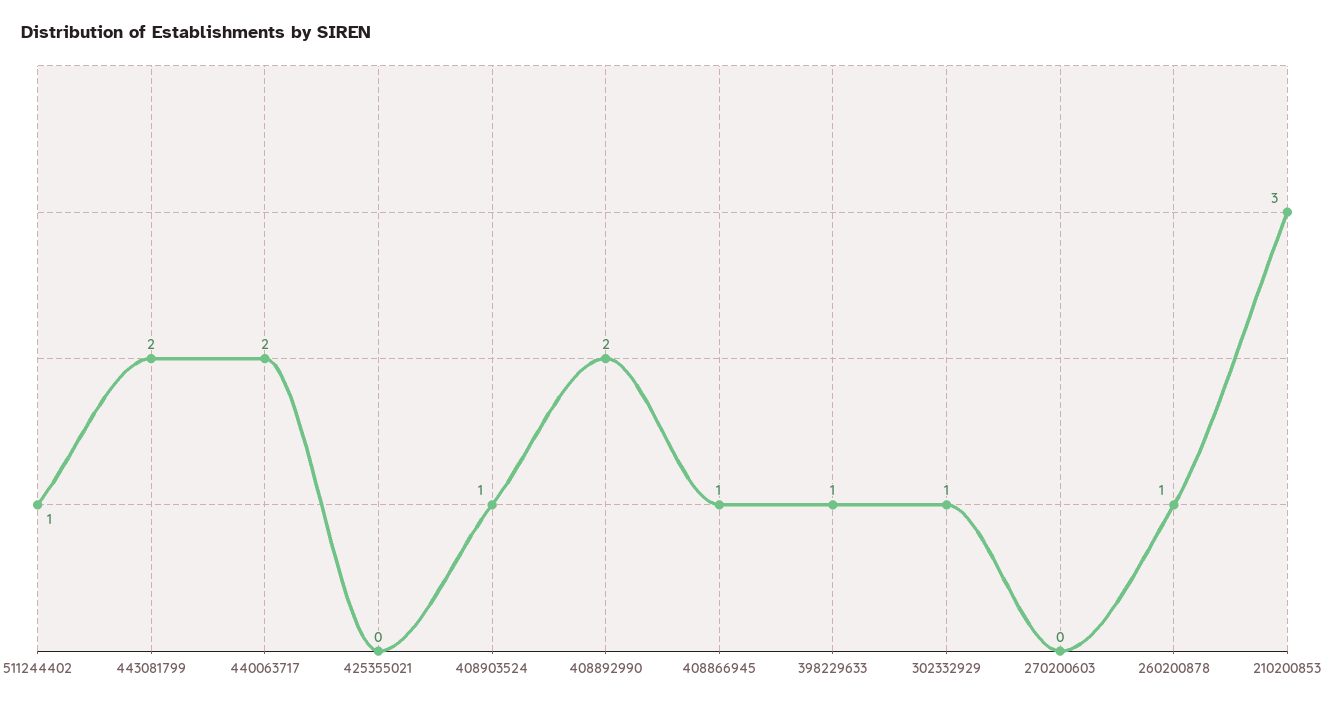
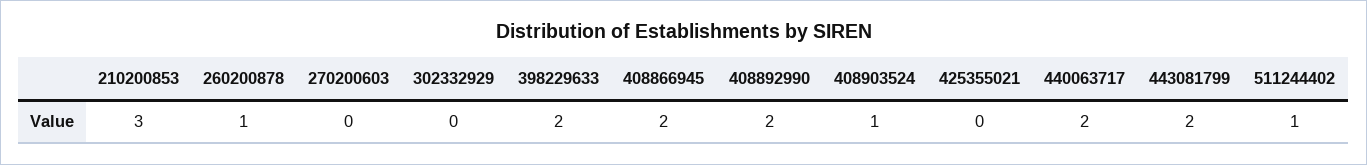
408866945: 1 -> 2
398229633: 1 -> 2
302332929: 1 -> 0

